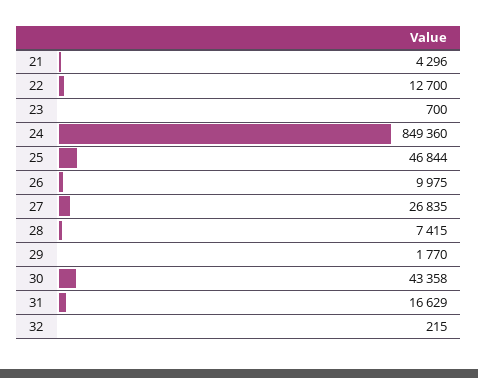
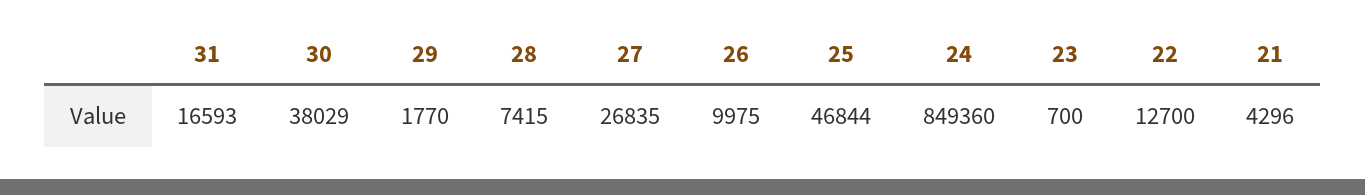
30: 43358 -> 38029
31: 16629 -> 16593
32: 215 -> none

